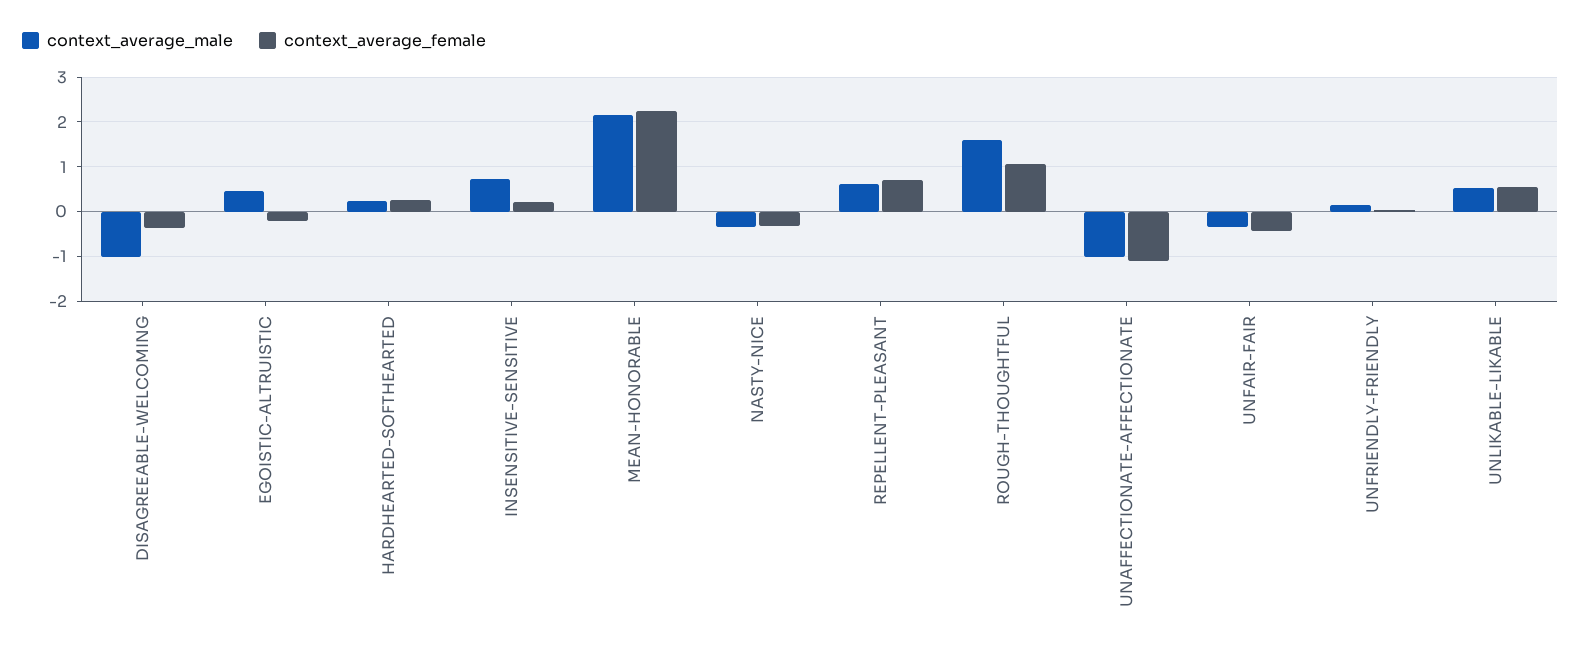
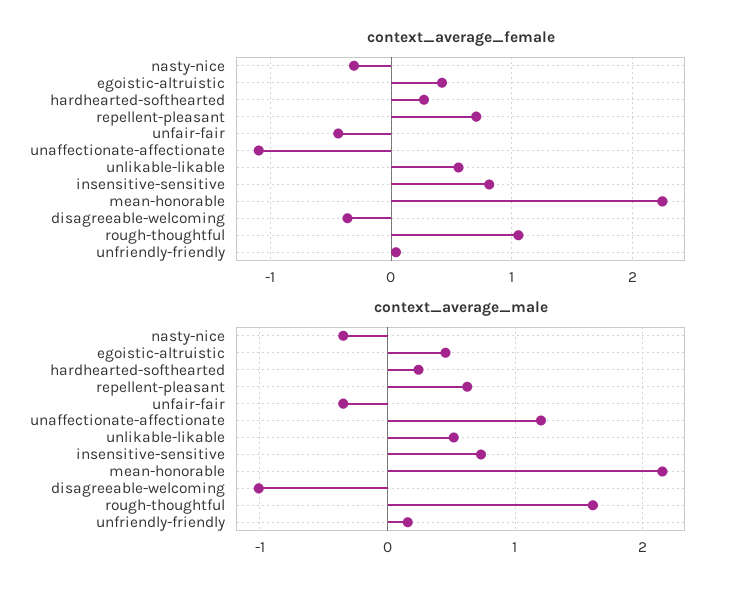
context_average_female, EGOISTIC-ALTRUISTIC: -0.2 -> 0.4
context_average_female, INSENSITIVE-SENSITIVE: 0.2 -> 0.8
context_average_male, UNAFFECTIONATE-AFFECTIONATE: -1 -> 1.2

